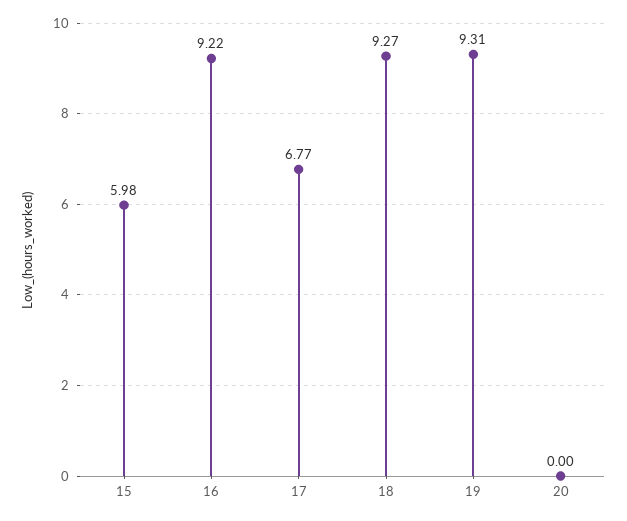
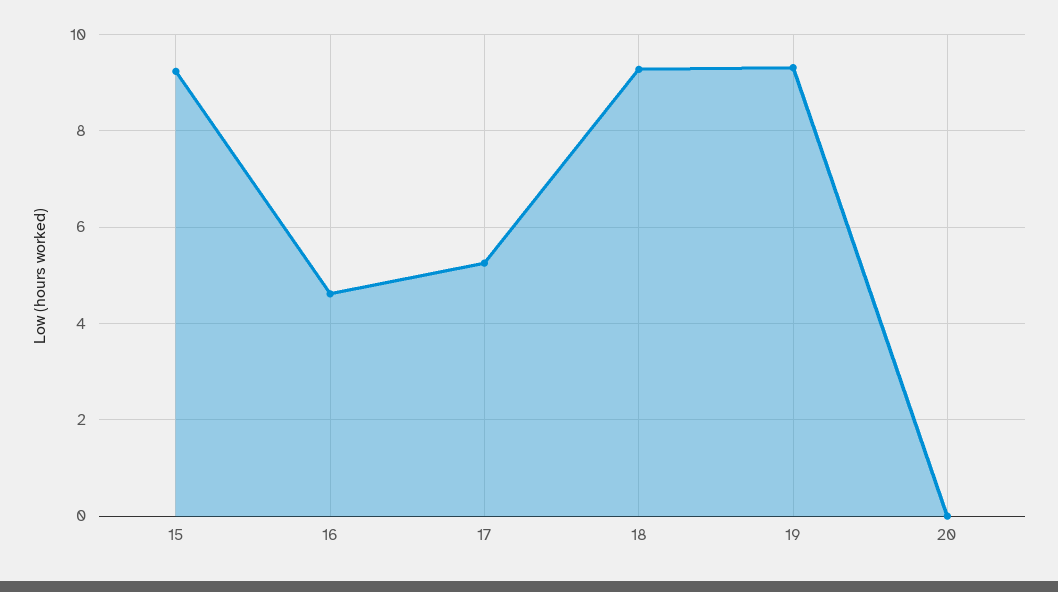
15: 5.98 -> 9.2
16: 9.22 -> 4.6
17: 6.77 -> 5.2

